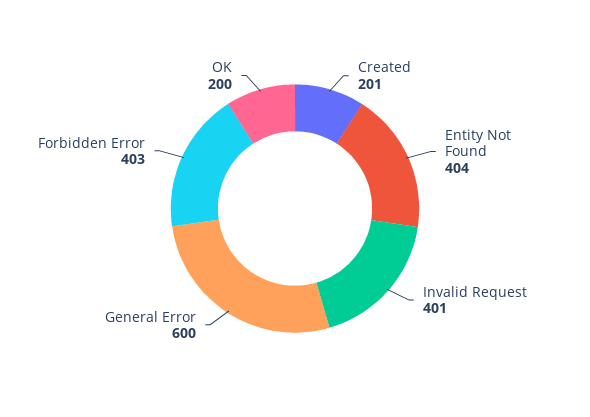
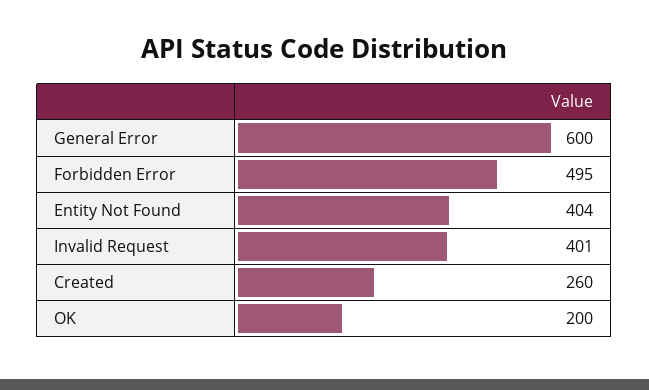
Created: 201 -> 260
Forbidden Error: 403 -> 495

